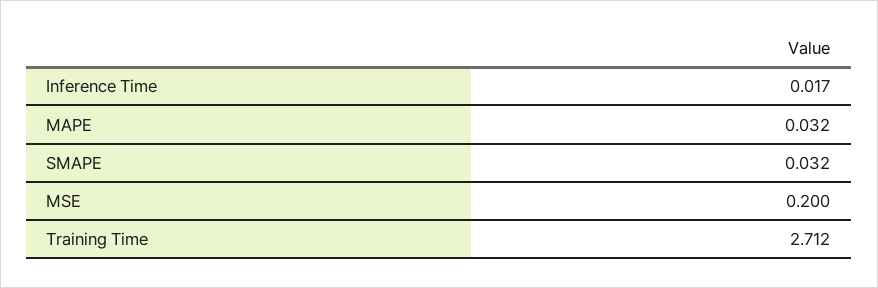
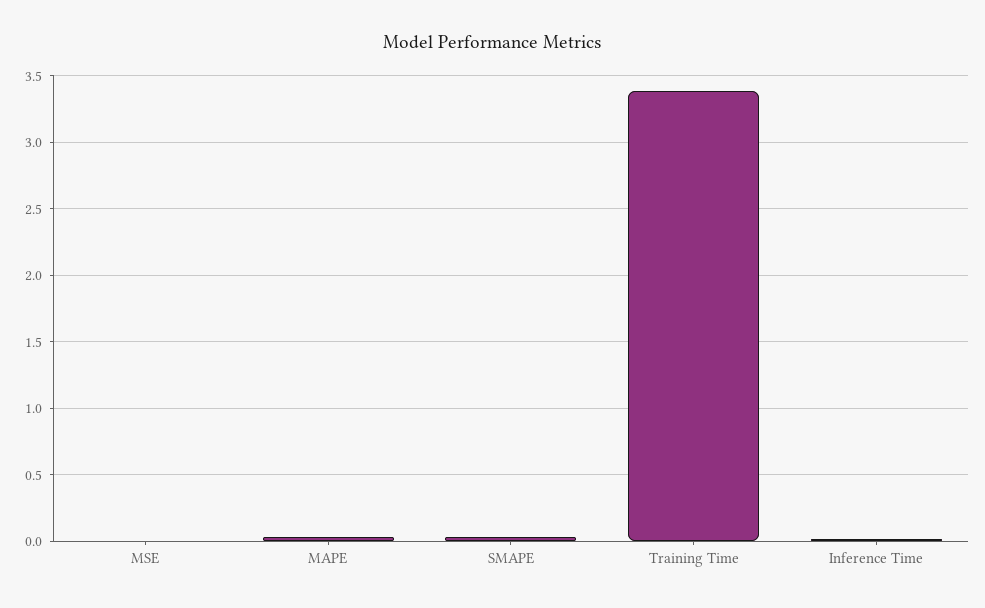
MSE: 0.2 -> 0
Training Time: 2.712 -> 3.4

